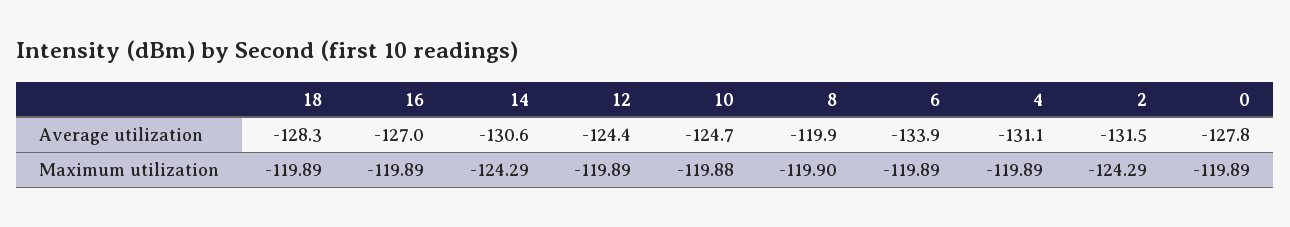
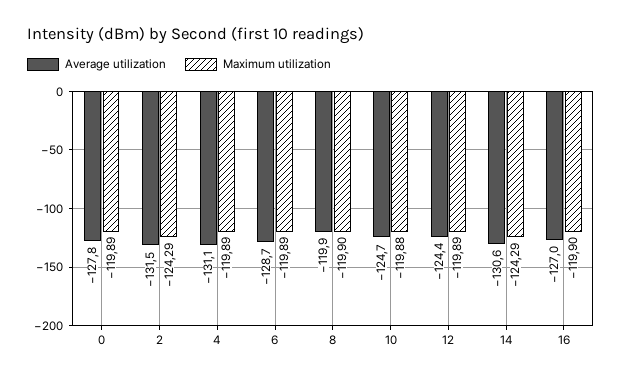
Average utilization, 18: -128.3 -> none
Average utilization, 6: -133.9 -> -128.7
Maximum utilization, 18: -119.89 -> none
Maximum utilization, 16: -119.89 -> -119.9

